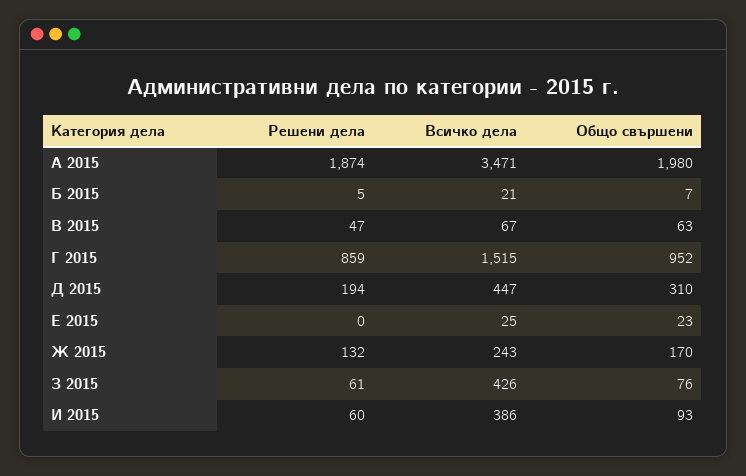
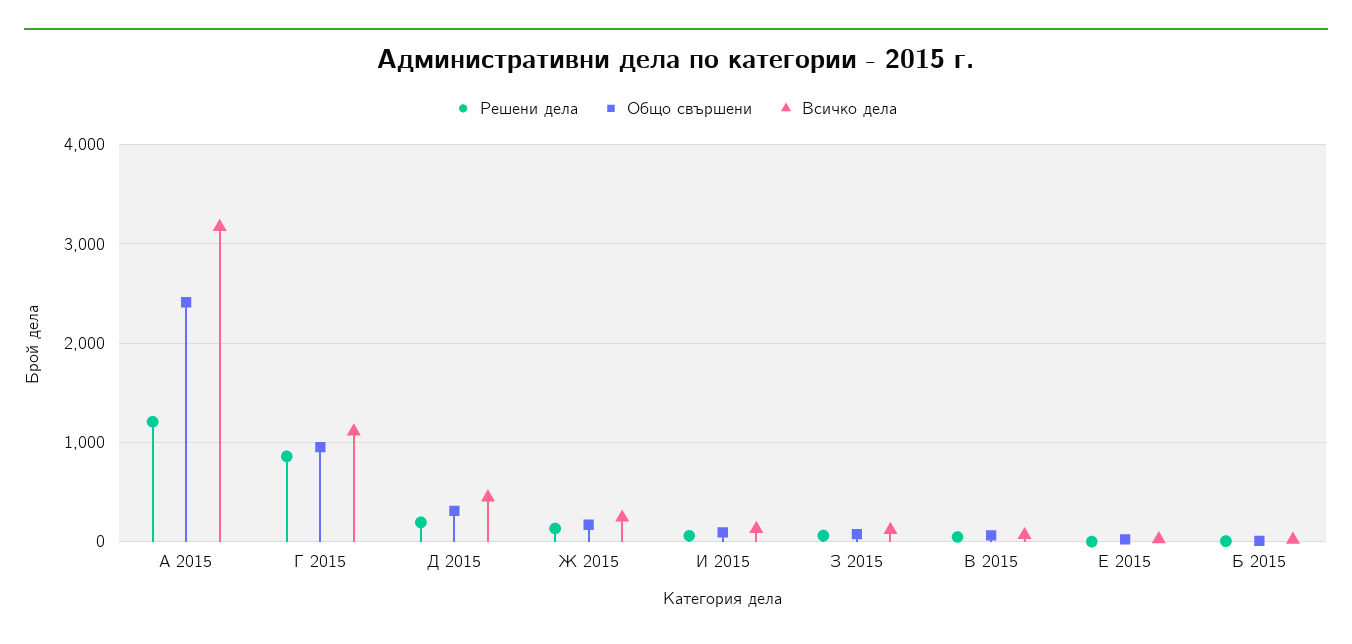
Решени дела, А 2015: 1874 -> 1200
Всичко дела, А 2015: 3471 -> 3200
Общо свършени, А 2015: 1980 -> 2400
Всичко дела, Г 2015: 1515 -> 1100
Всичко дела, З 2015: 426 -> 100
Всичко дела, И 2015: 386 -> 100

